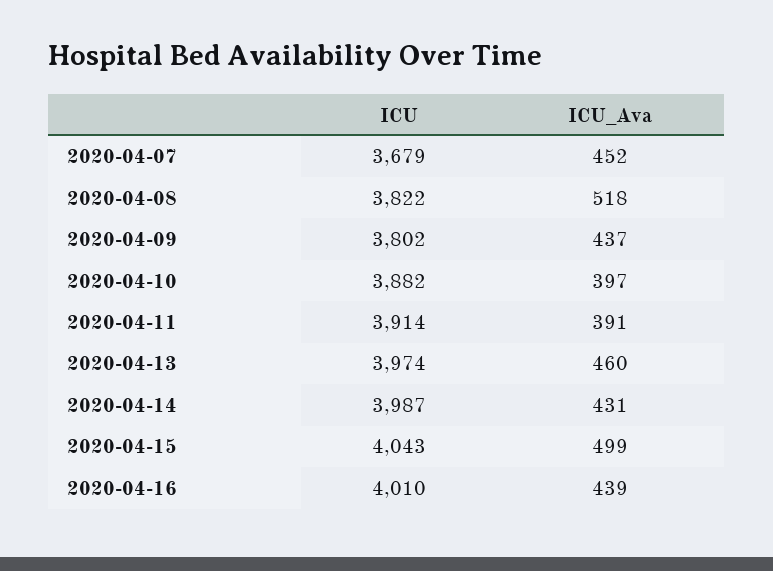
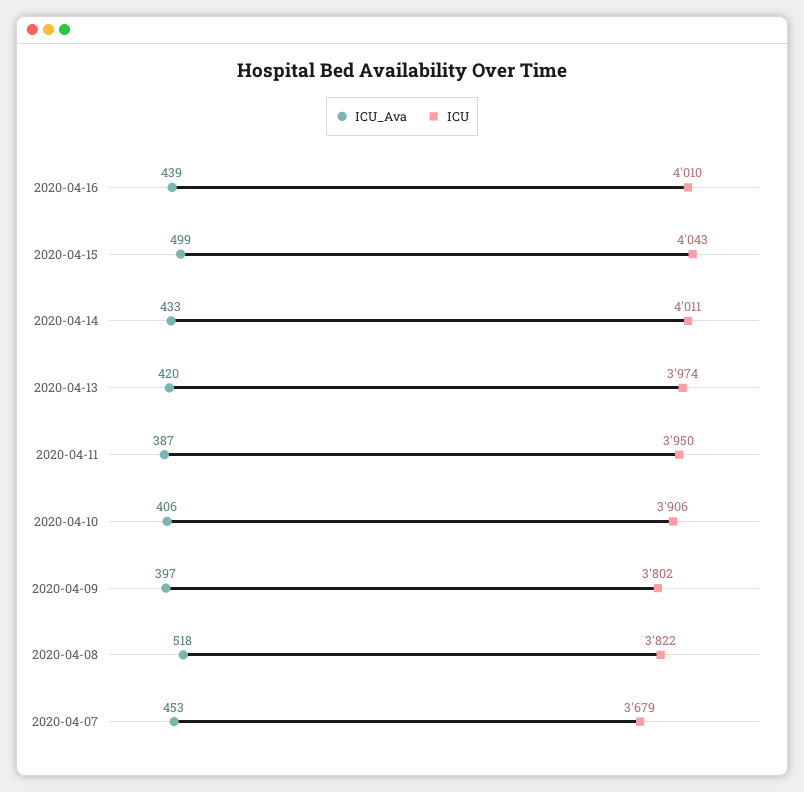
ICU_Ava, 2020-04-07: 452 -> 453
ICU_Ava, 2020-04-09: 437 -> 397
ICU, 2020-04-10: 3882 -> 3906
ICU_Ava, 2020-04-10: 397 -> 406
ICU, 2020-04-11: 3914 -> 3950
ICU_Ava, 2020-04-11: 391 -> 387
ICU_Ava, 2020-04-13: 460 -> 420
ICU, 2020-04-14: 3987 -> 4011
ICU_Ava, 2020-04-14: 431 -> 433

